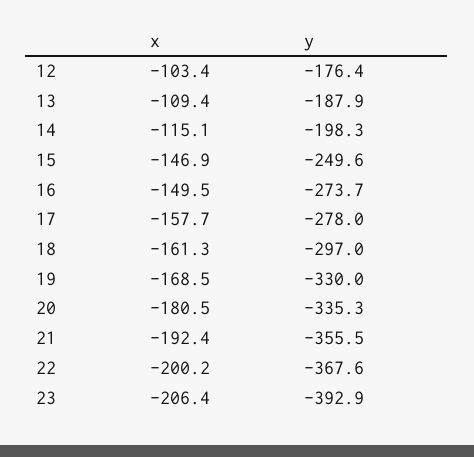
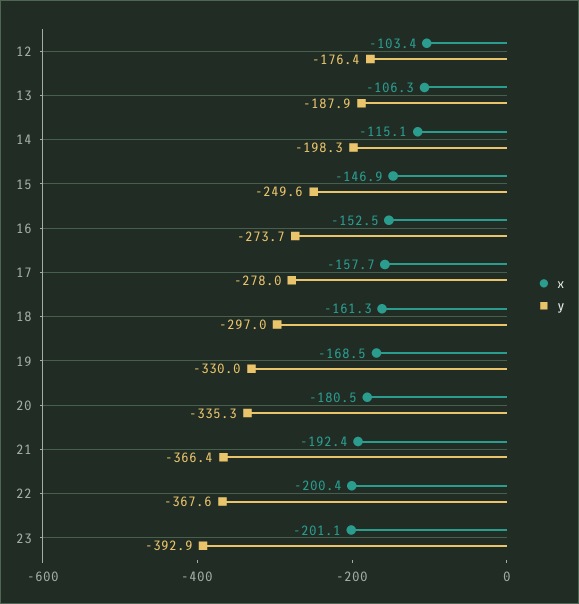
x, 13: -109.4 -> -106.3
x, 16: -149.5 -> -152.5
y, 21: -355.5 -> -366.4
x, 22: -200.2 -> -200.4
x, 23: -206.4 -> -201.1

